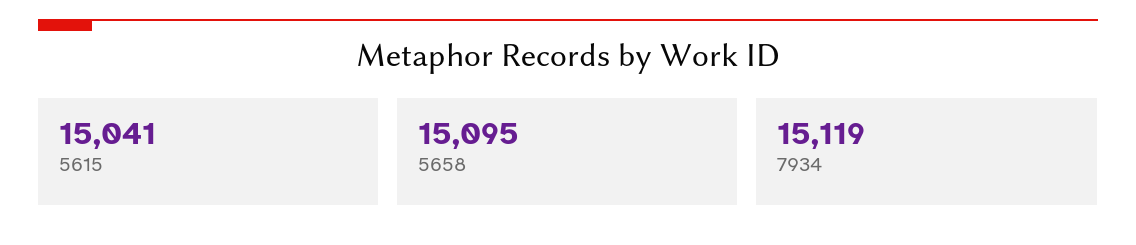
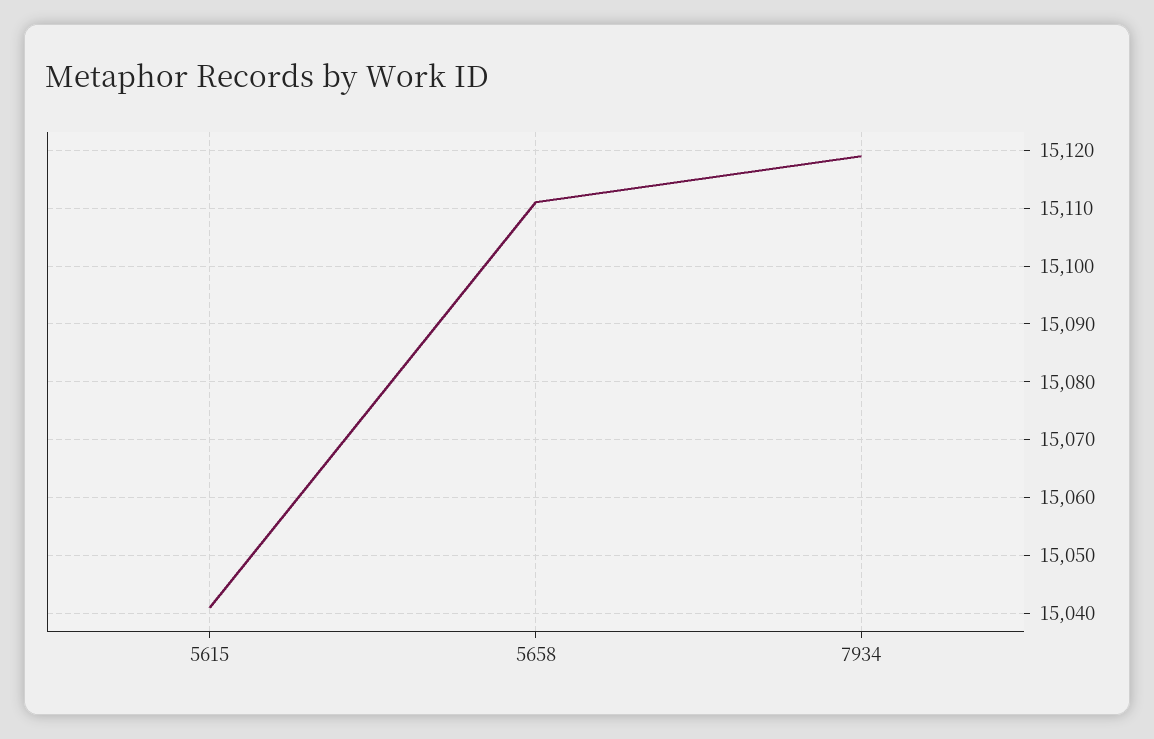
5658: 15095 -> 15110

